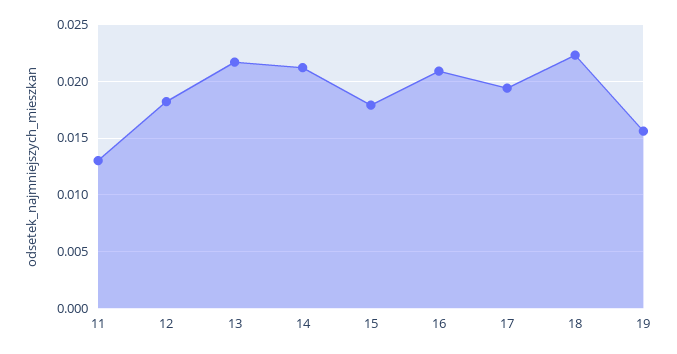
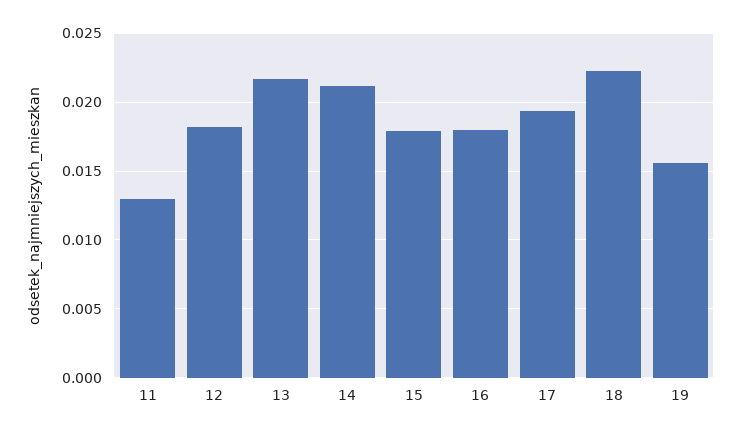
16: 0.021 -> 0.018

